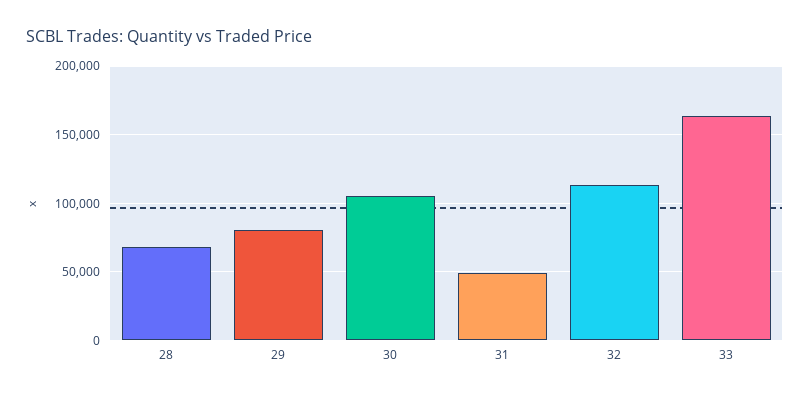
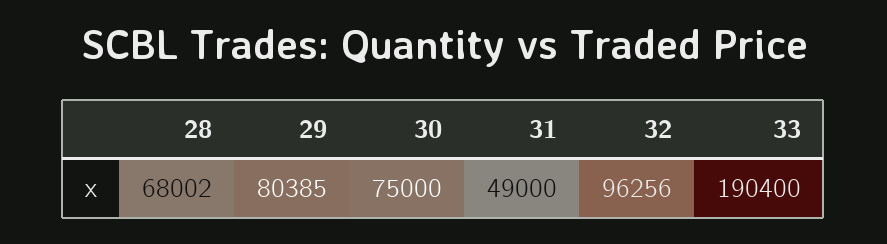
30: 105000 -> 75000
32: 115000 -> 96256
33: 165000 -> 190400

